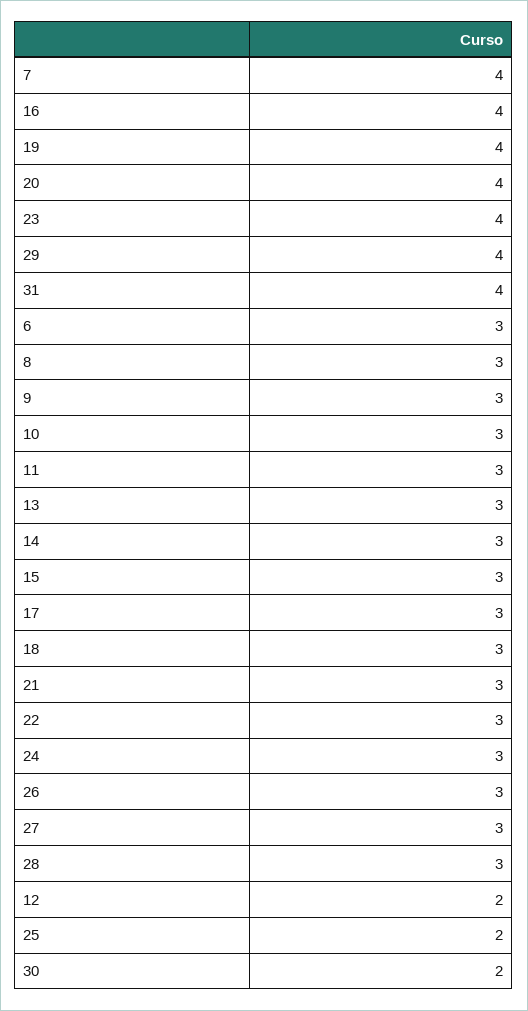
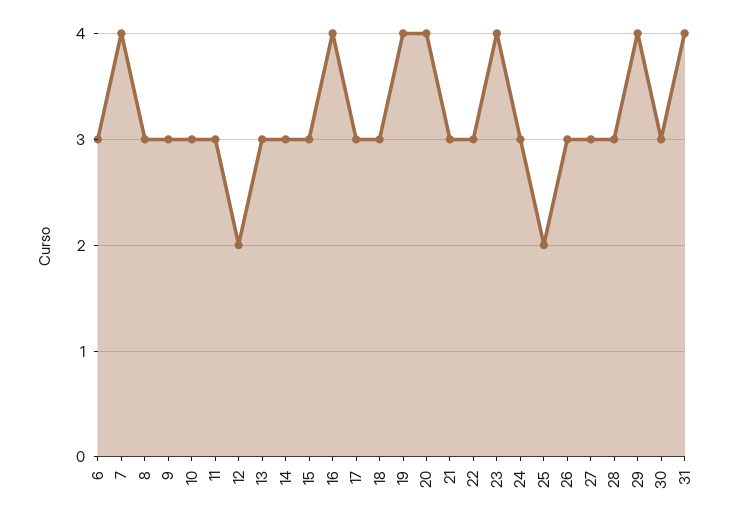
30: 2 -> 3

